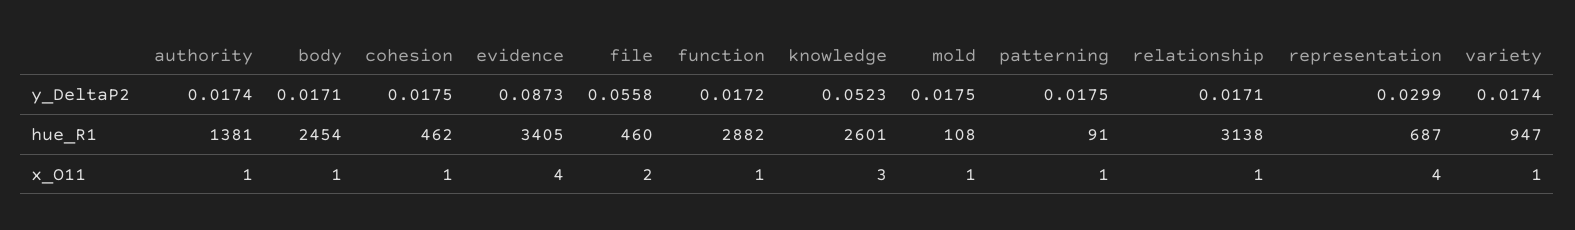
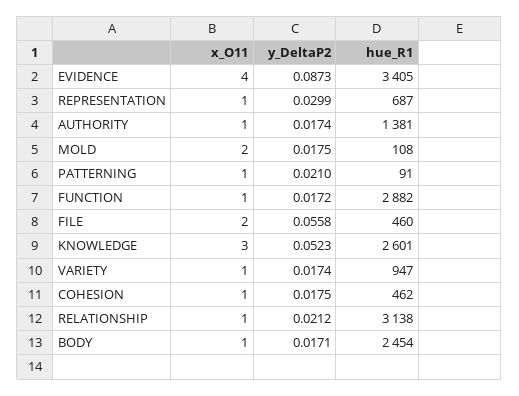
patterning, y_DeltaP2: 0.0175 -> 0.021
relationship, y_DeltaP2: 0.0171 -> 0.0212
mold, x_O11: 1 -> 2
representation, x_O11: 4 -> 1

